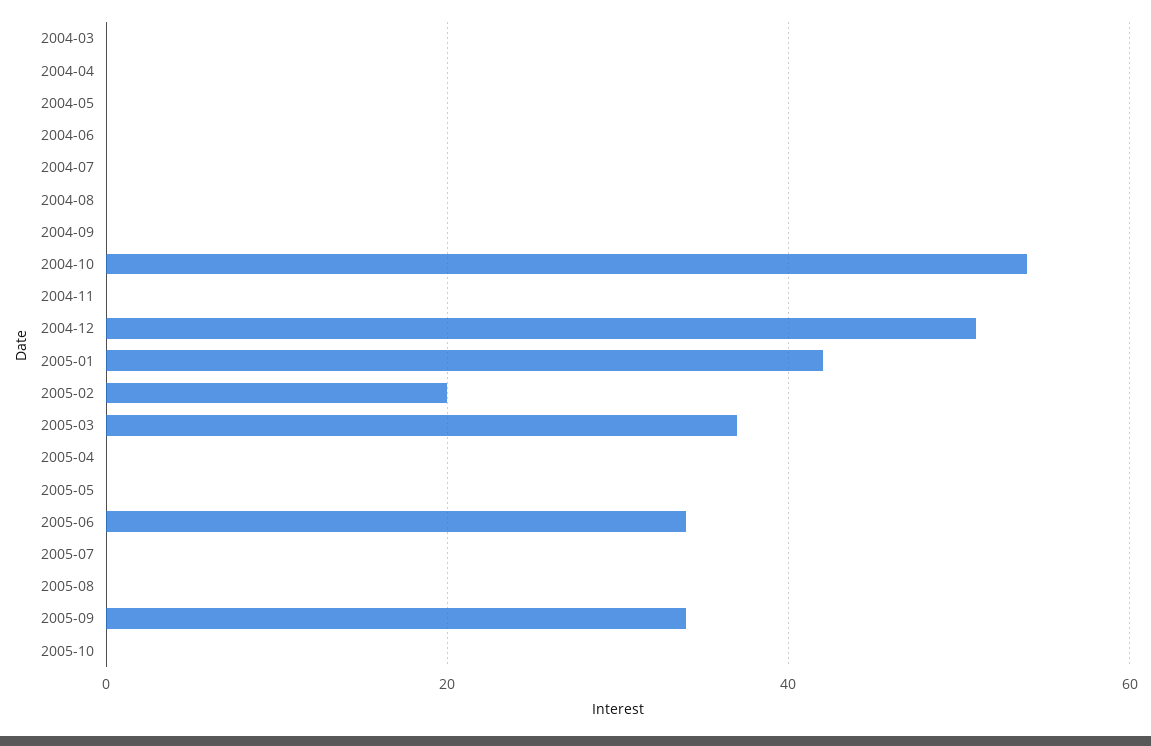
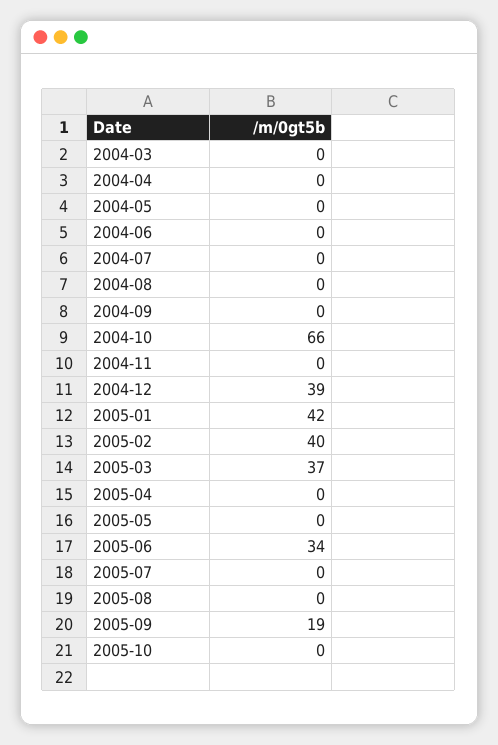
2004-10: 55 -> 66
2004-12: 50 -> 39
2005-02: 20 -> 40
2005-09: 35 -> 19

